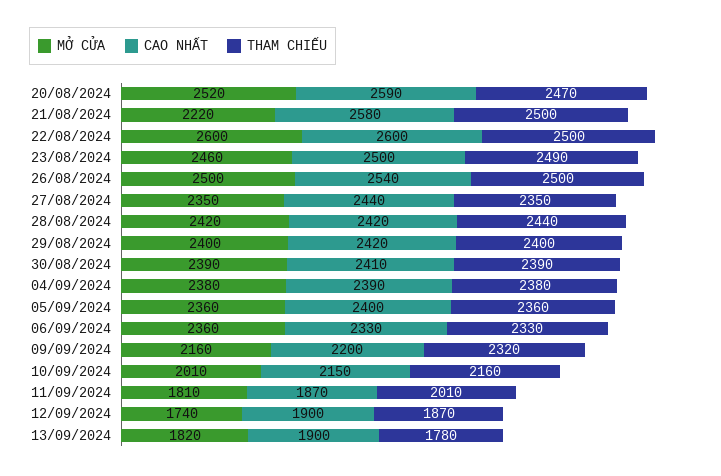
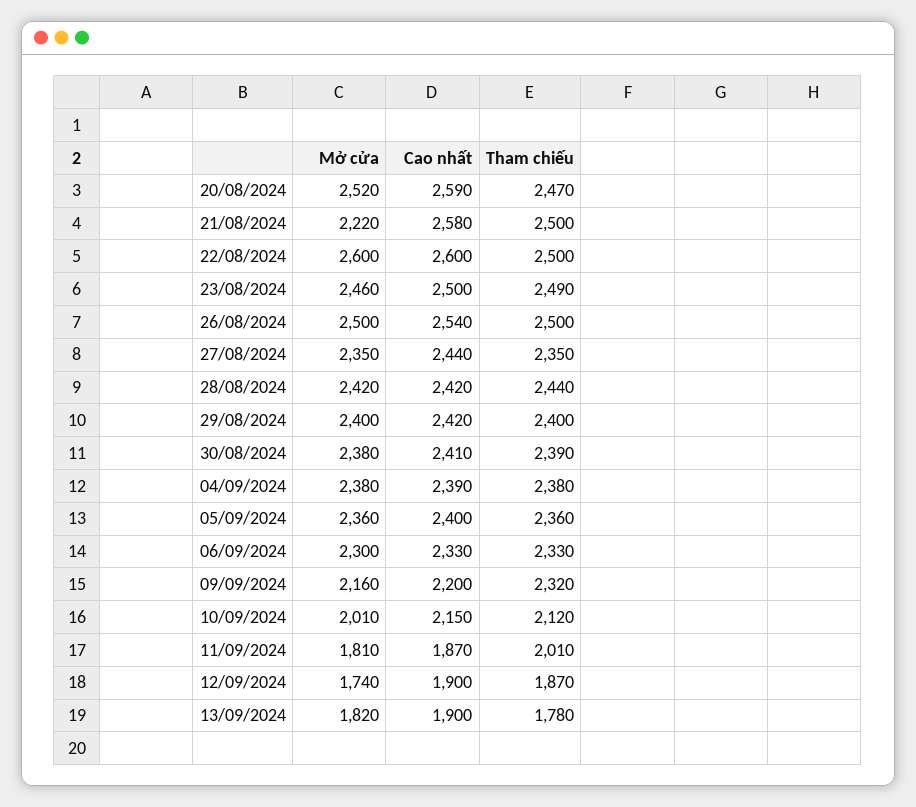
MỞ CỬA, 30/08/2024: 2390 -> 2380
MỞ CỬA, 06/09/2024: 2360 -> 2300
THAM CHIẾU, 10/09/2024: 2160 -> 2120

